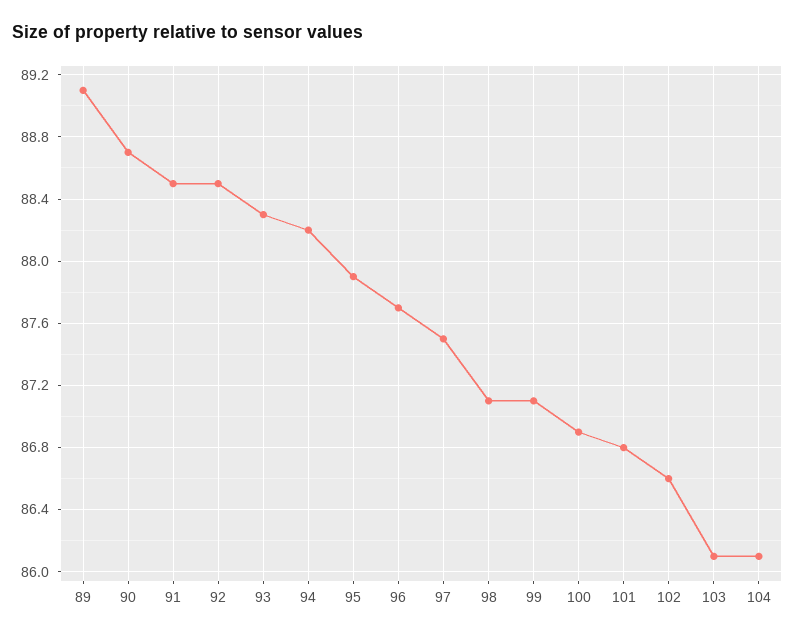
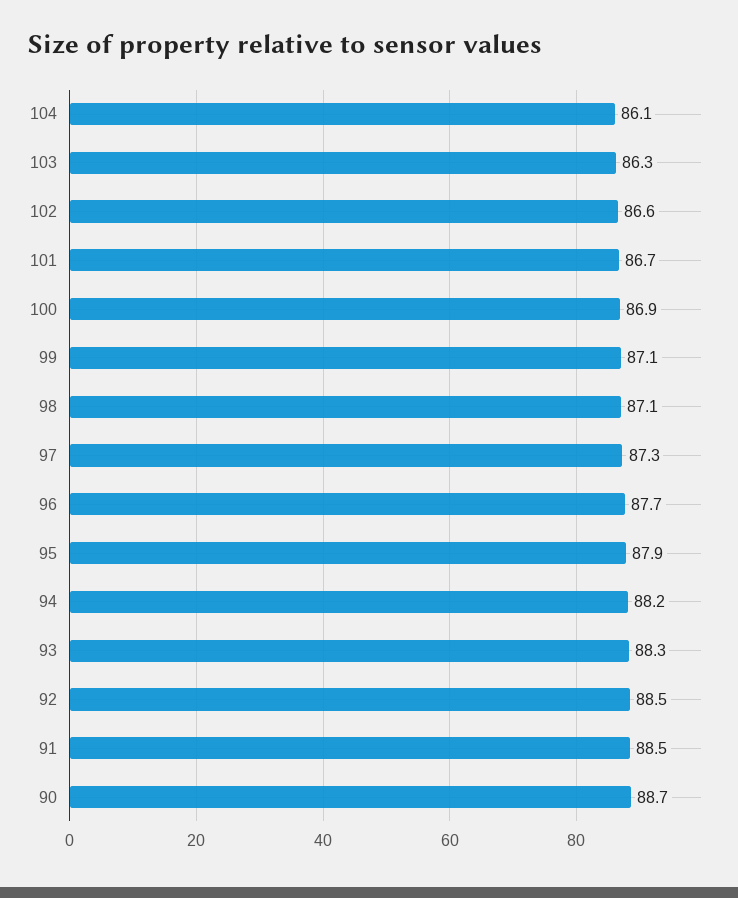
89: 89.1 -> none
97: 87.5 -> 87.3
101: 86.8 -> 86.7
103: 86.1 -> 86.3

